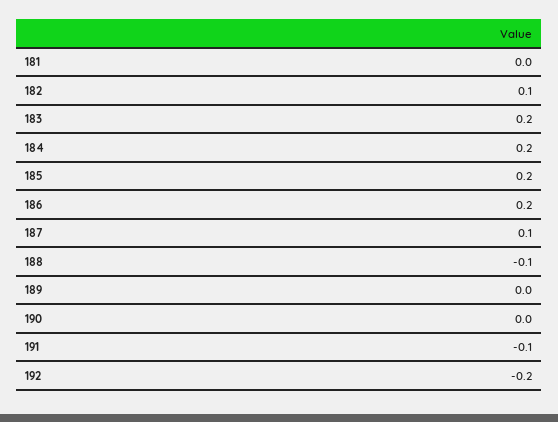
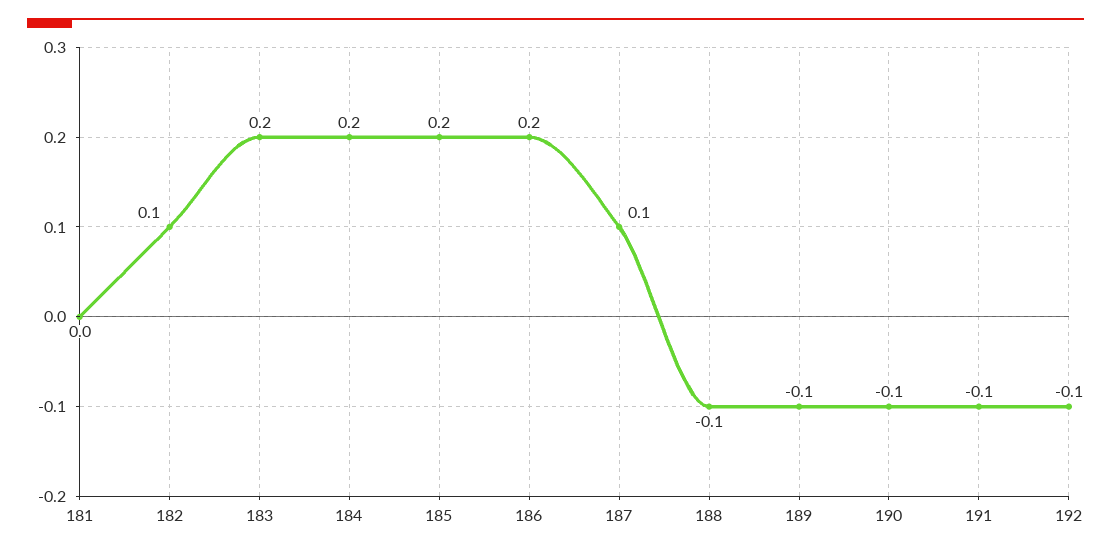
189: 0 -> -0.1
190: 0 -> -0.1
192: -0.2 -> -0.1

